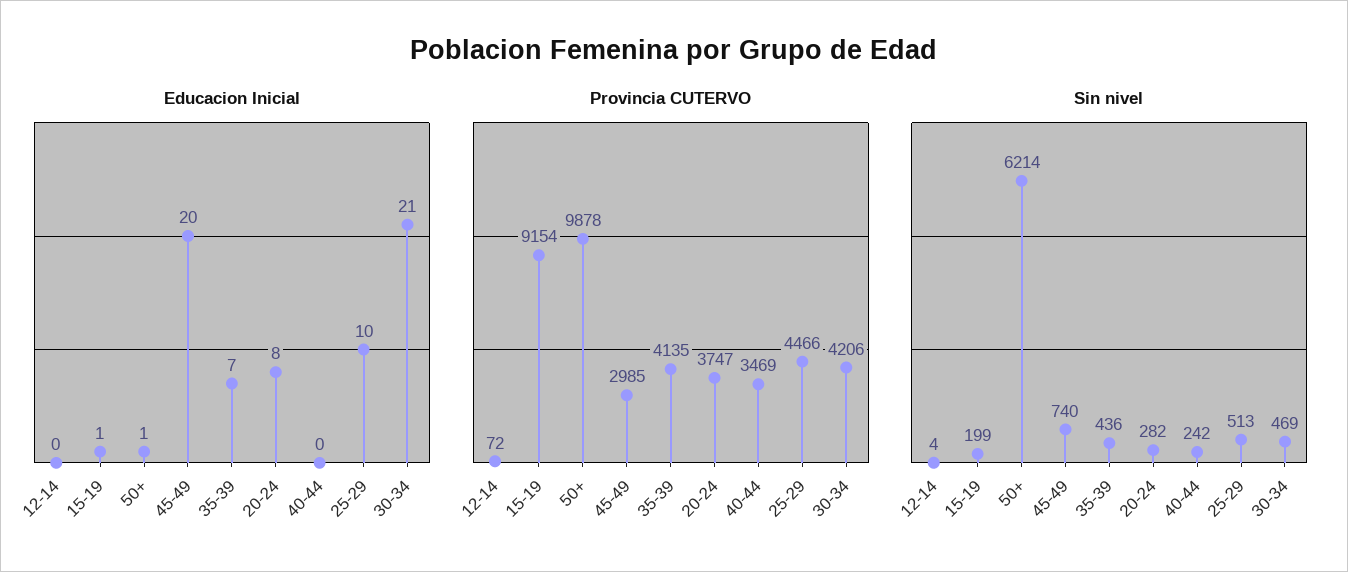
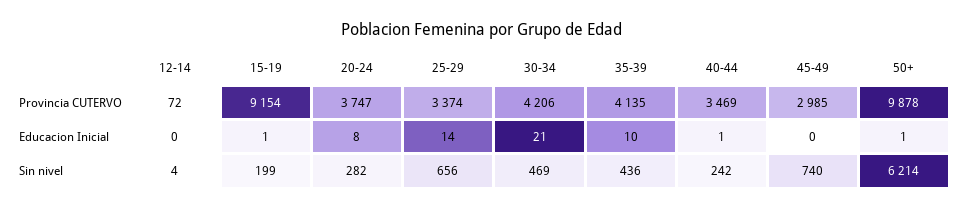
Educacion Inicial, 45-49: 20 -> 0
Educacion Inicial, 35-39: 7 -> 10
Educacion Inicial, 40-44: 0 -> 1
Educacion Inicial, 25-29: 10 -> 14
Provincia CUTERVO, 25-29: 4466 -> 3374
Sin nivel, 25-29: 513 -> 656

